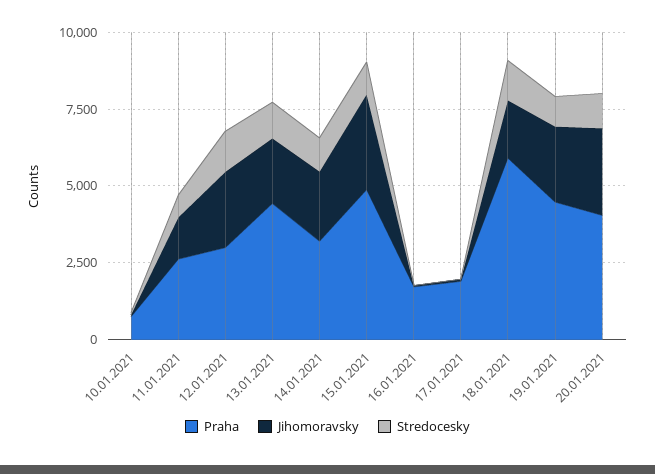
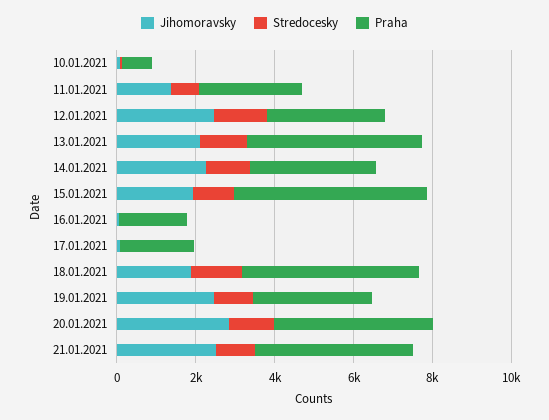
Jihomoravsky, 15.01.2021: 3000 -> 2000
Praha, 18.01.2021: 6000 -> 4500
Praha, 19.01.2021: 4500 -> 3000
Jihomoravsky, 21.01.2021: none -> 2500
Stredocesky, 21.01.2021: none -> 1000
Praha, 21.01.2021: none -> 4000

